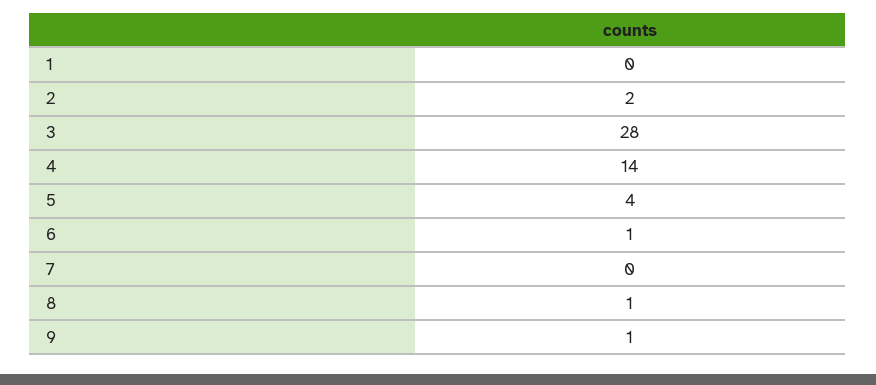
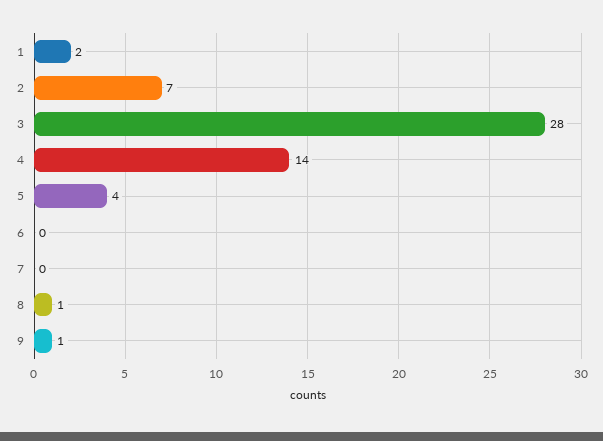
1: 0 -> 2
2: 2 -> 7
6: 1 -> 0

